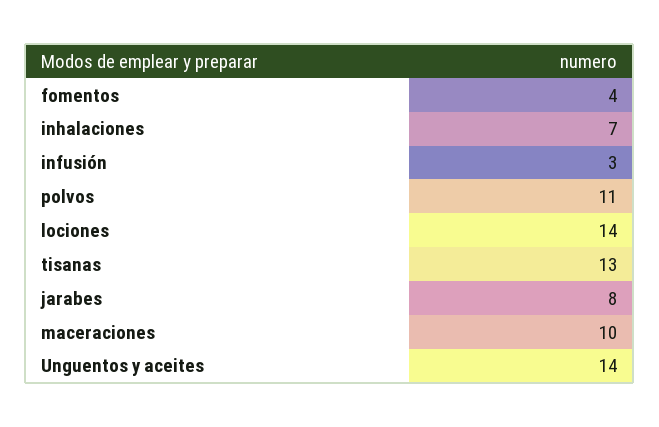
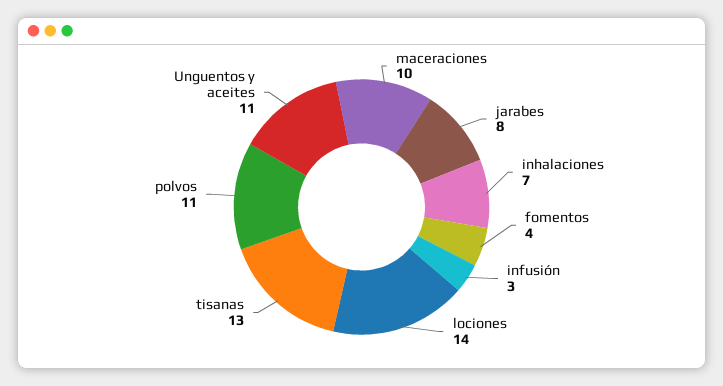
Unguentos y aceites: 14 -> 11

